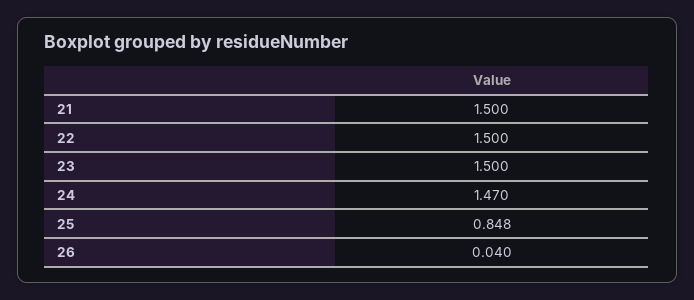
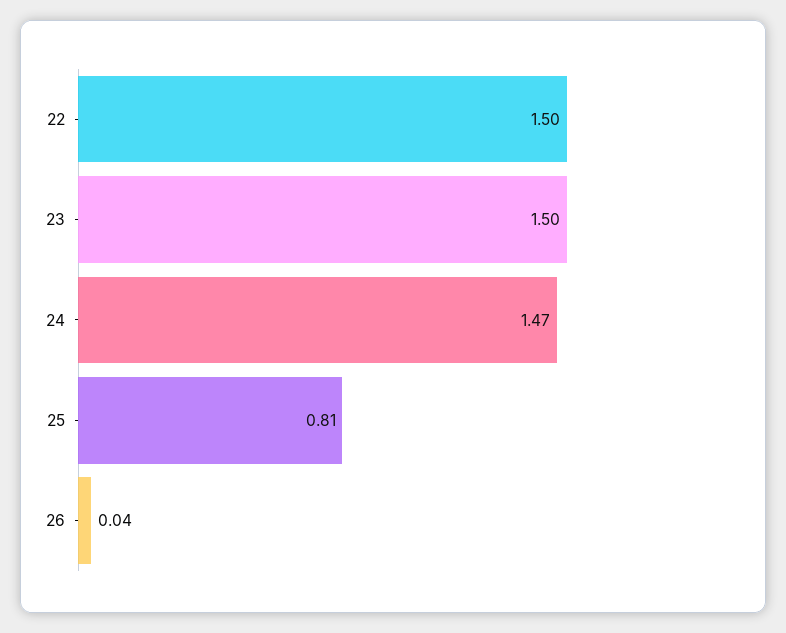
21: 1.5 -> none
25: 0.848 -> 0.81

